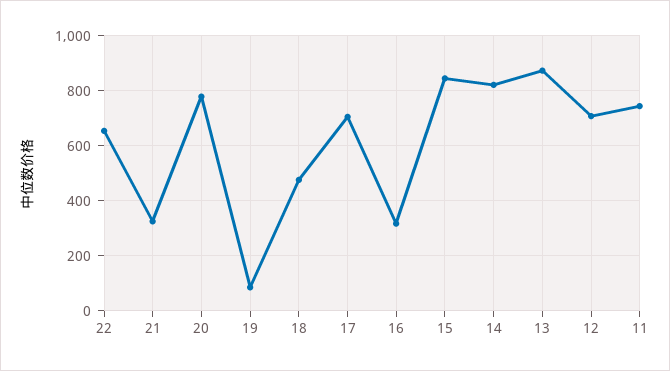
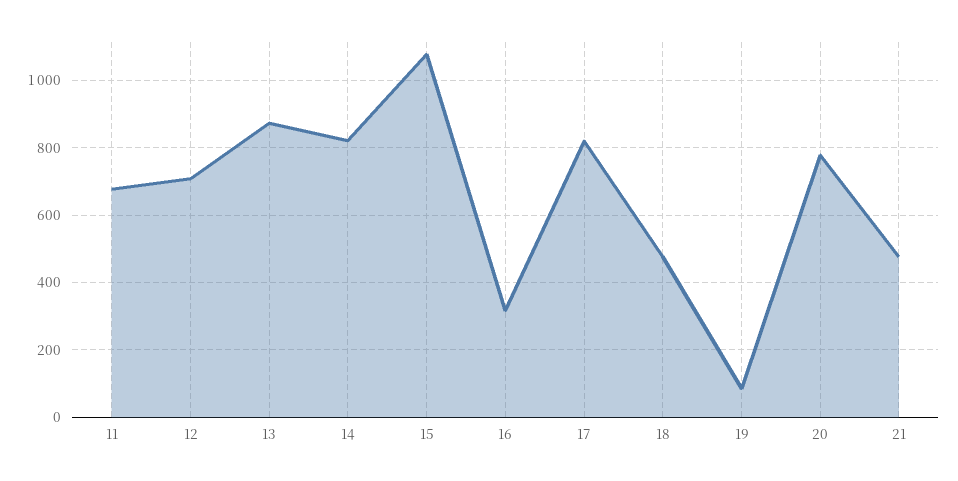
22: 650 -> none
21: 325 -> 480
17: 700 -> 820
15: 850 -> 1080
11: 750 -> 680

